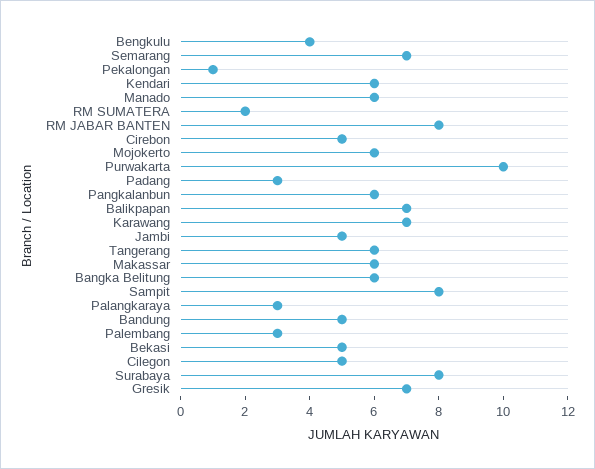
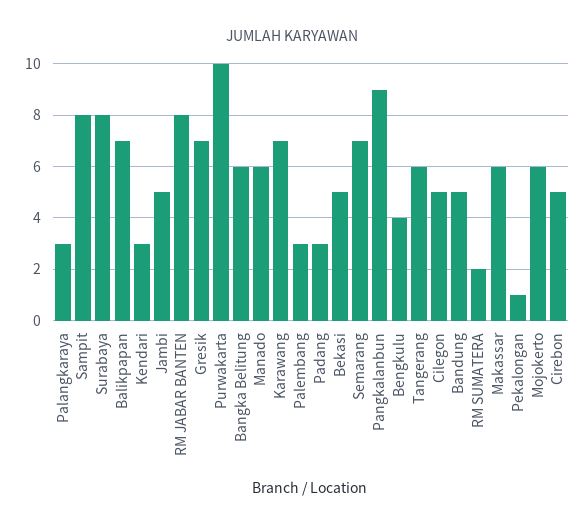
Kendari: 6 -> 3
Pangkalanbun: 6 -> 9

